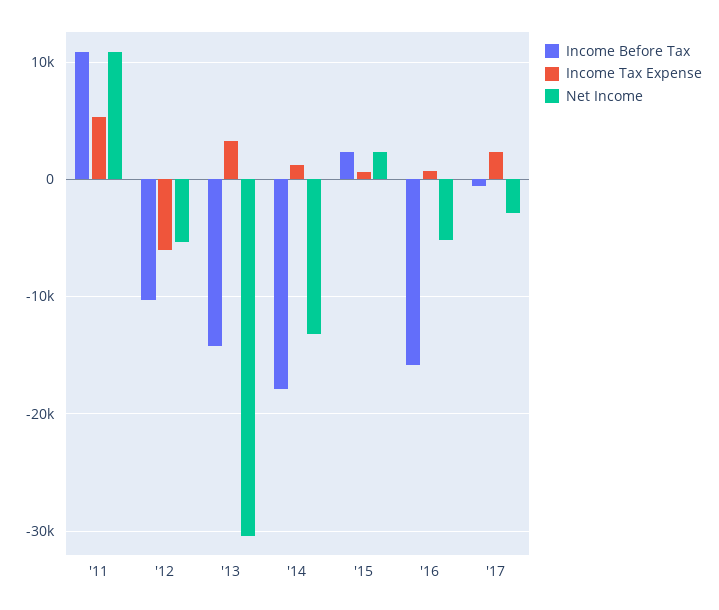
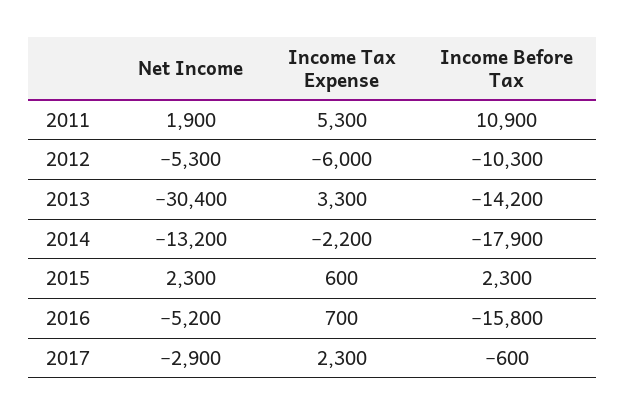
Net Income, '11: 11000 -> 1900
Income Tax Expense, '14: 1000 -> -2200

